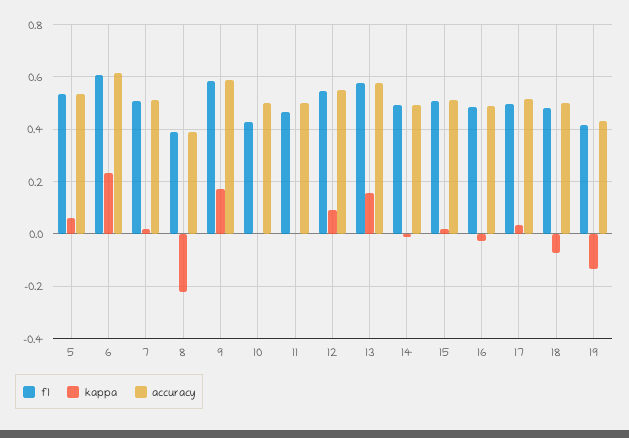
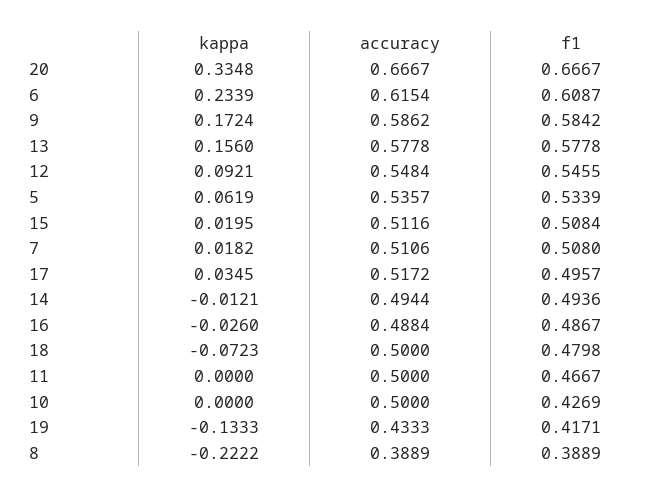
kappa, 20: none -> 0.3348
accuracy, 20: none -> 0.6667
f1, 20: none -> 0.6667

